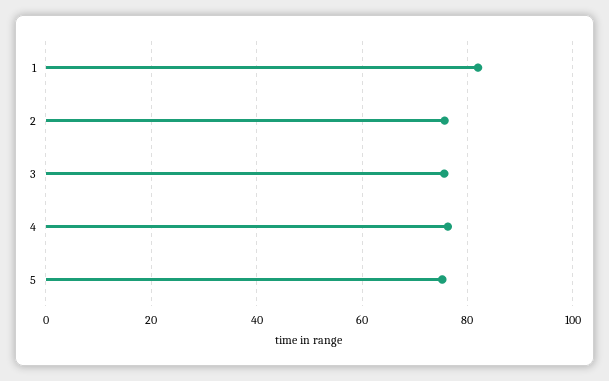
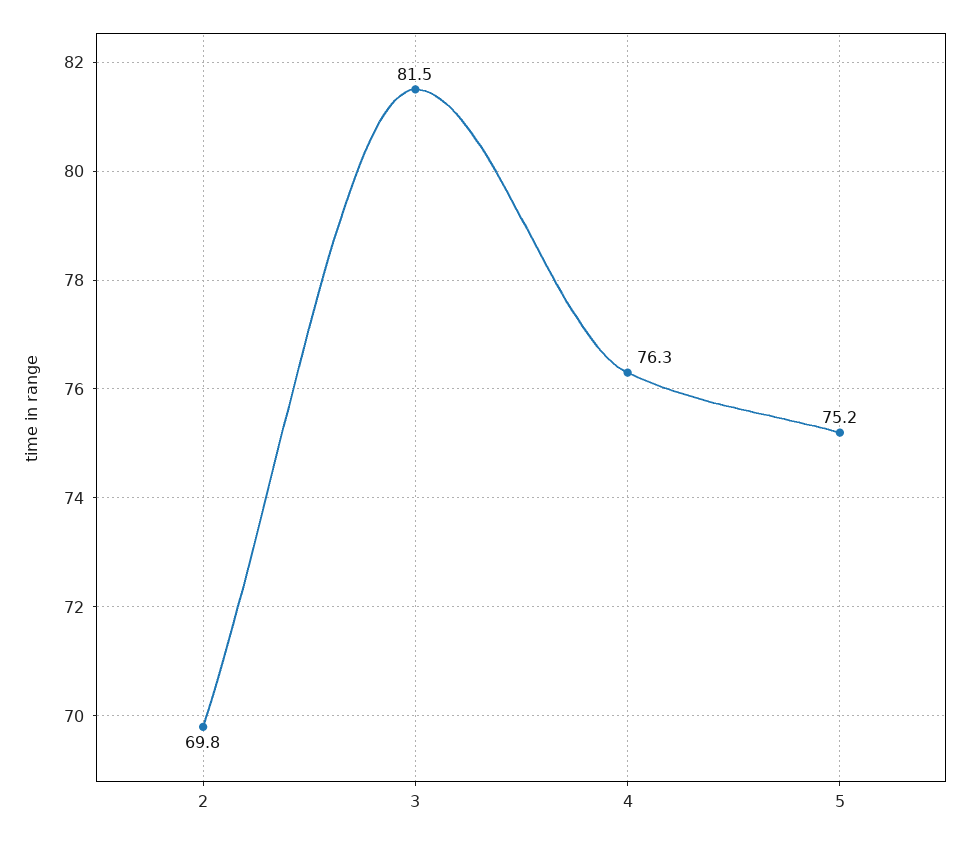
1: 82 -> none
2: 76 -> 69.8
3: 76 -> 81.5

